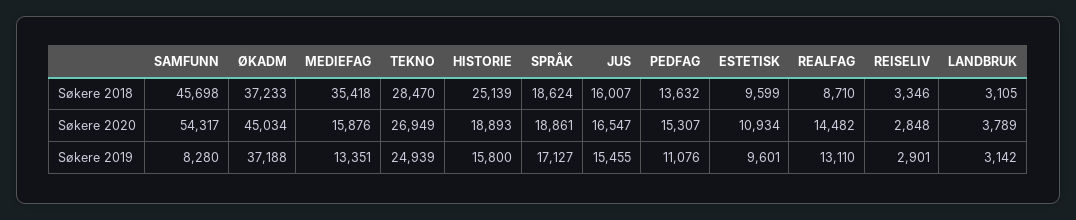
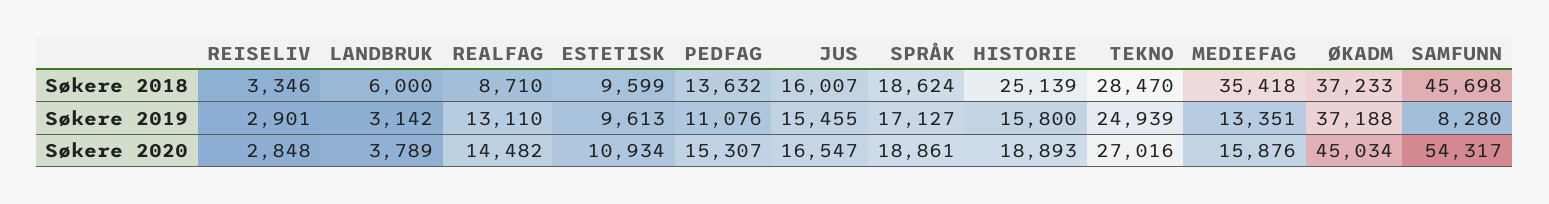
LANDBRUK, Søkere 2018: 3105 -> 6000
TEKNO, Søkere 2020: 26949 -> 27016
ESTETISK, Søkere 2019: 9601 -> 9613

